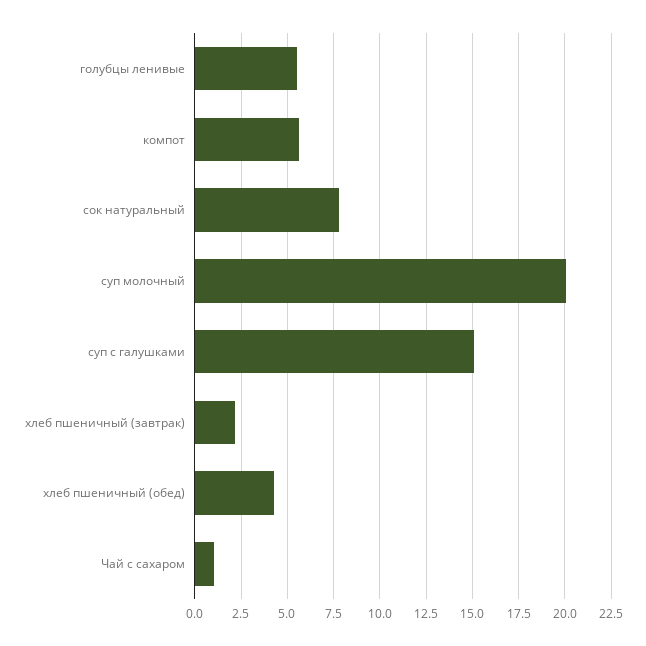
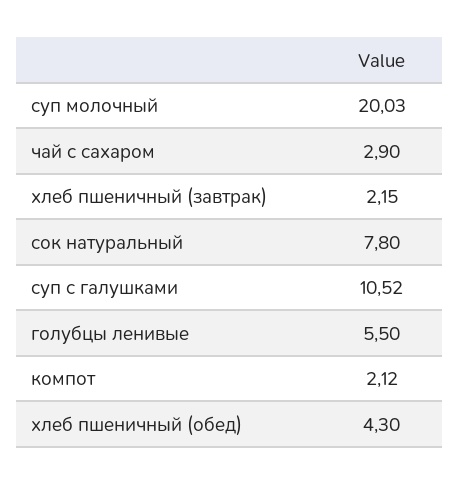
компот: 5.5 -> 2.12
суп с галушками: 15 -> 10.52
Чай с сахаром: 1 -> 2.9

